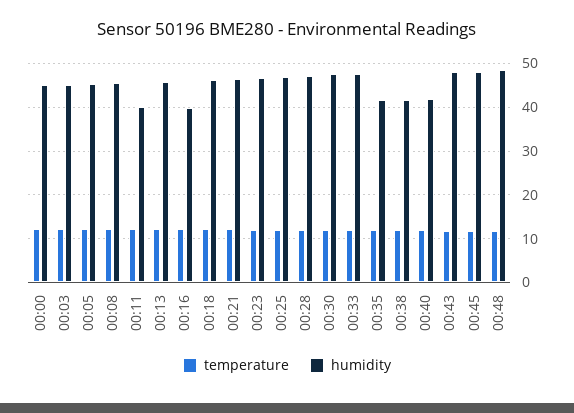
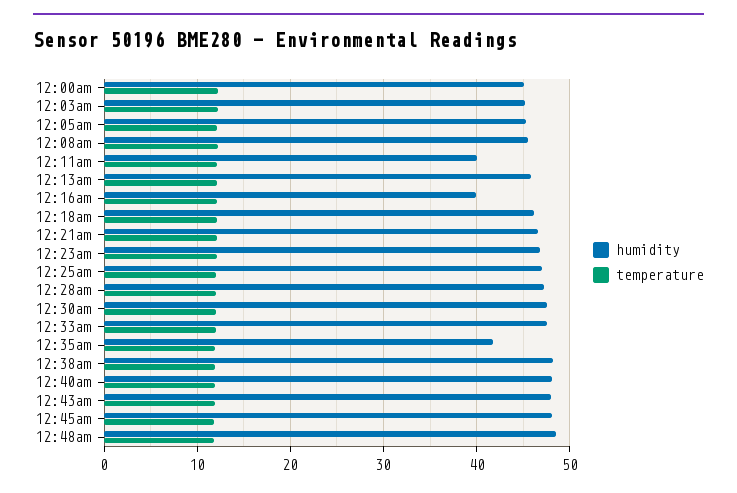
humidity, 00:38: 42 -> 48
humidity, 00:40: 42 -> 48

